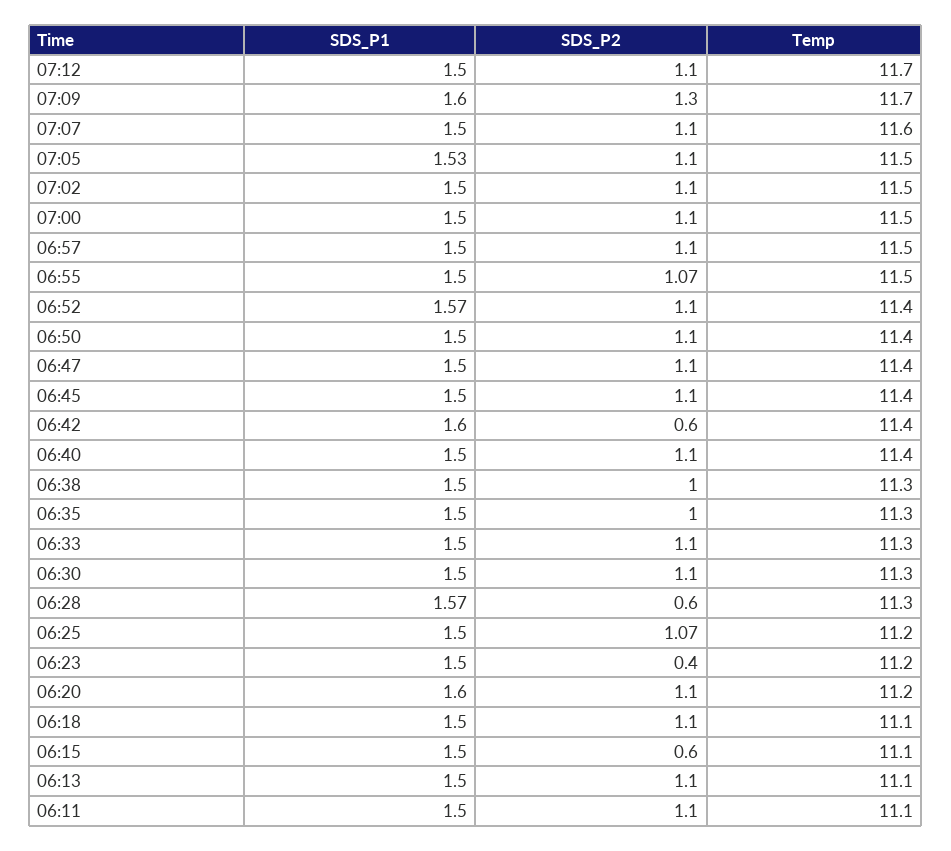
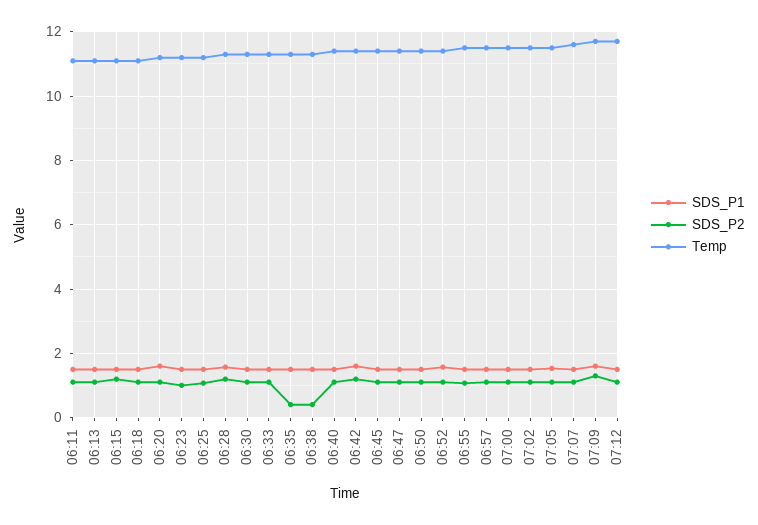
SDS_P2, 06:42: 0.6 -> 1.2
SDS_P2, 06:38: 1 -> 0.4
SDS_P2, 06:35: 1 -> 0.4
SDS_P2, 06:28: 0.6 -> 1.2
SDS_P2, 06:23: 0.4 -> 1
SDS_P2, 06:15: 0.6 -> 1.2

